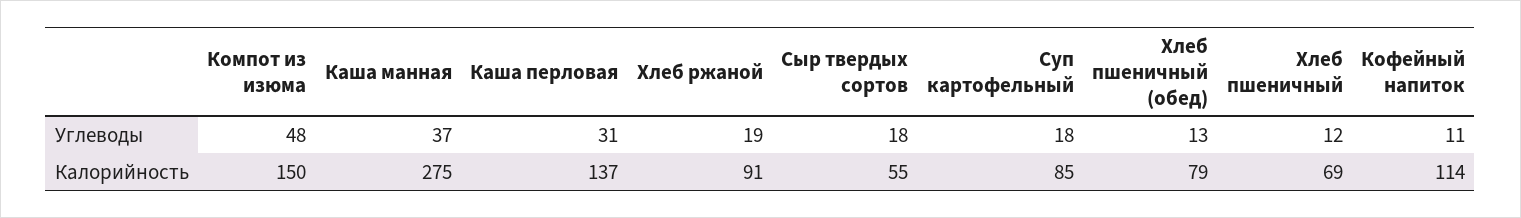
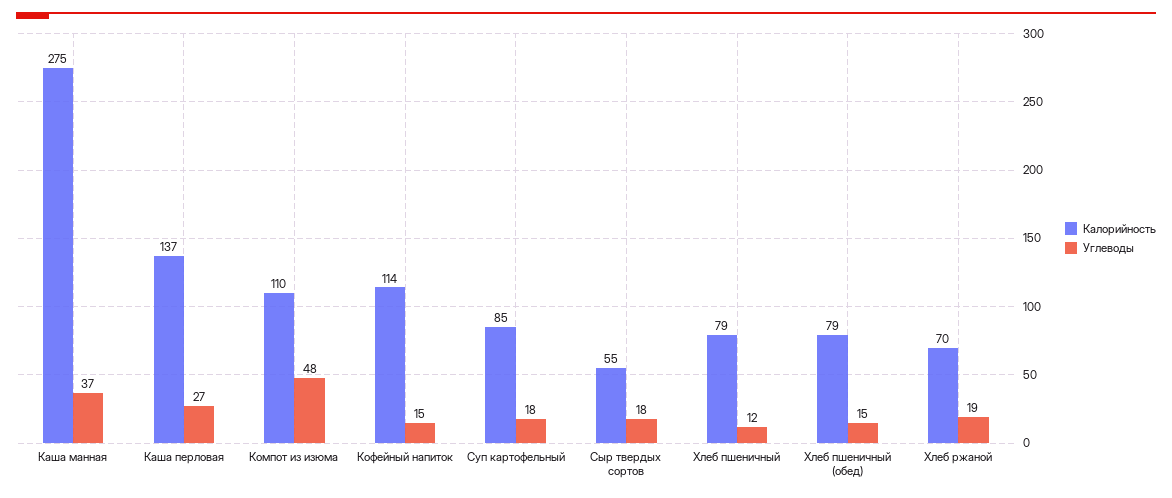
Углеводы, Каша перловая: 31 -> 27
Углеводы, Хлеб пшеничный (обед): 13 -> 15
Углеводы, Кофейный напиток: 11 -> 15
Калорийность, Компот из изюма: 150 -> 110
Калорийность, Хлеб ржаной: 91 -> 70
Калорийность, Хлеб пшеничный: 69 -> 79

